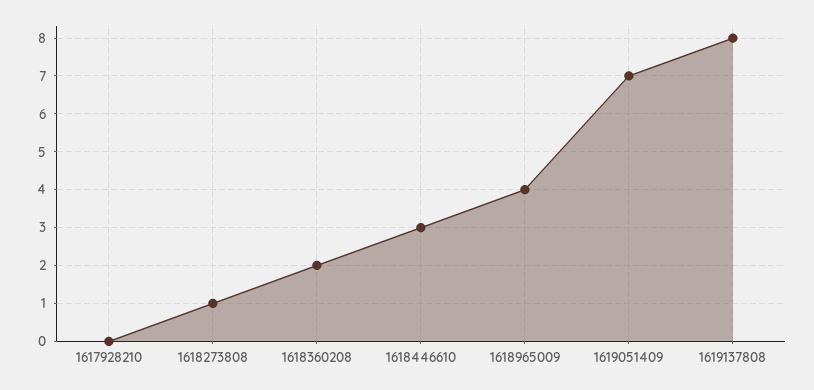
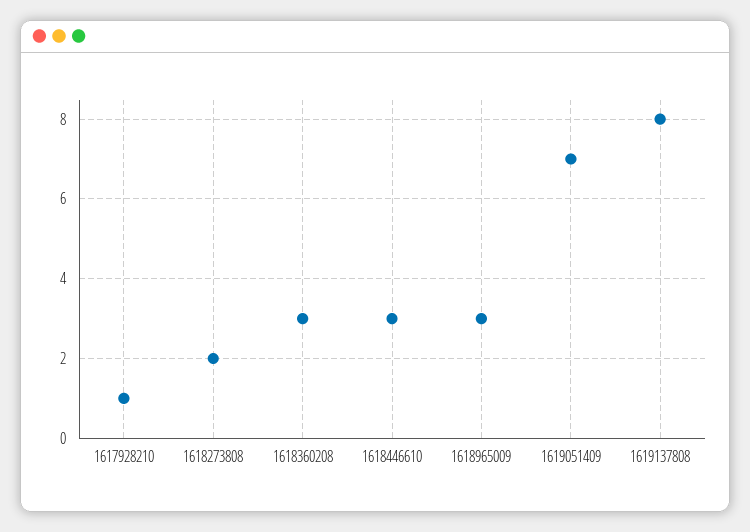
1617928210: 0 -> 1
1618273808: 1 -> 2
1618360208: 2 -> 3
1618965009: 4 -> 3

